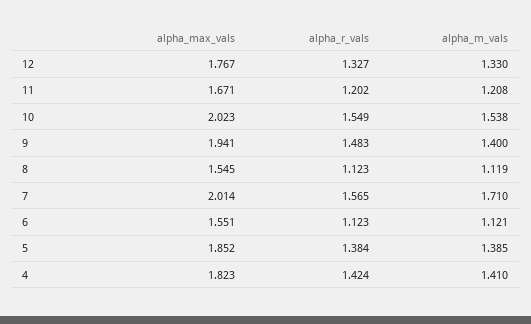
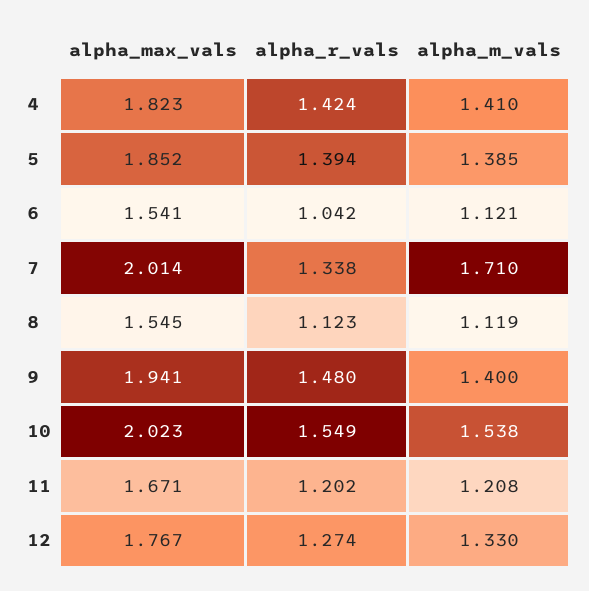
alpha_r_vals, 12: 1.327 -> 1.274
alpha_r_vals, 9: 1.483 -> 1.48
alpha_r_vals, 7: 1.565 -> 1.338
alpha_max_vals, 6: 1.551 -> 1.541
alpha_r_vals, 6: 1.123 -> 1.042
alpha_r_vals, 5: 1.384 -> 1.394

